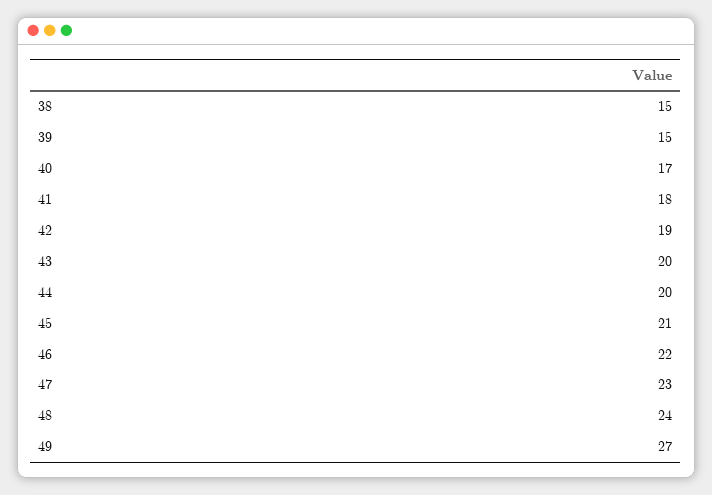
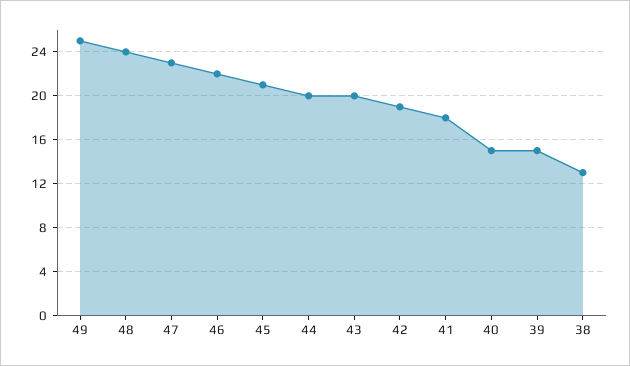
38: 15 -> 13
40: 17 -> 15
49: 27 -> 25

